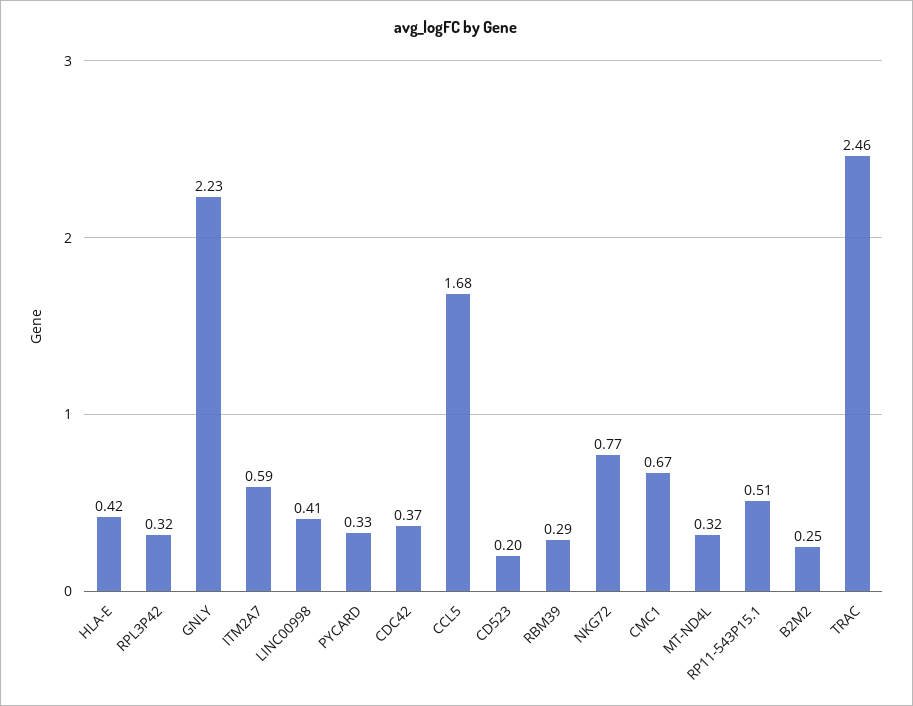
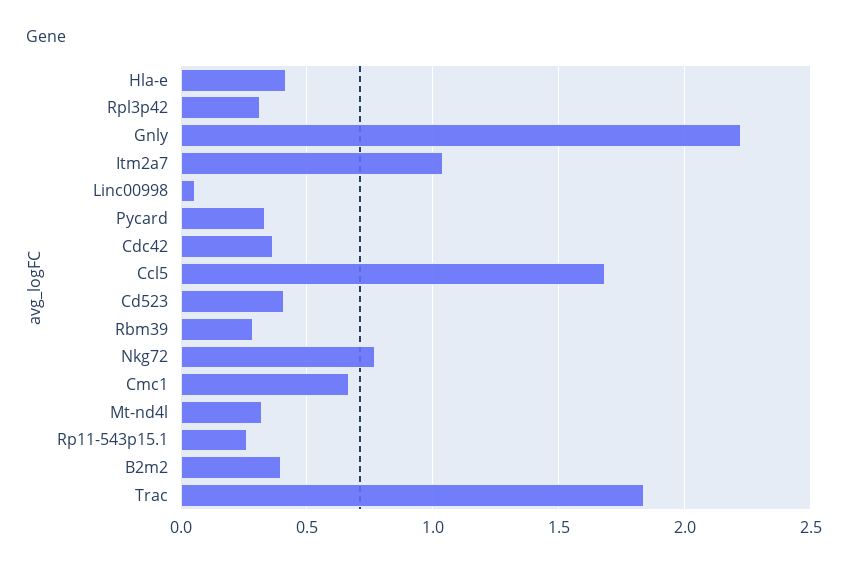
ITM2A7: 0.59 -> 1.05
LINC00998: 0.41 -> 0.05
CD523: 0.2 -> 0.4
RP11-543P15.1: 0.51 -> 0.25
B2M2: 0.25 -> 0.4
TRAC: 2.46 -> 1.85

